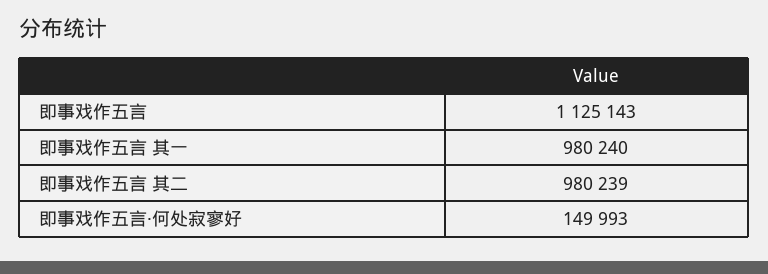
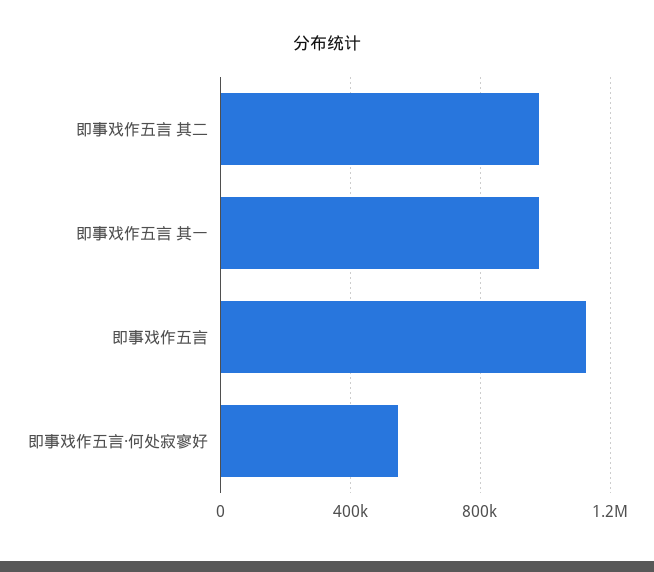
即事戏作五言·何处寂寥好: 149993 -> 550000

